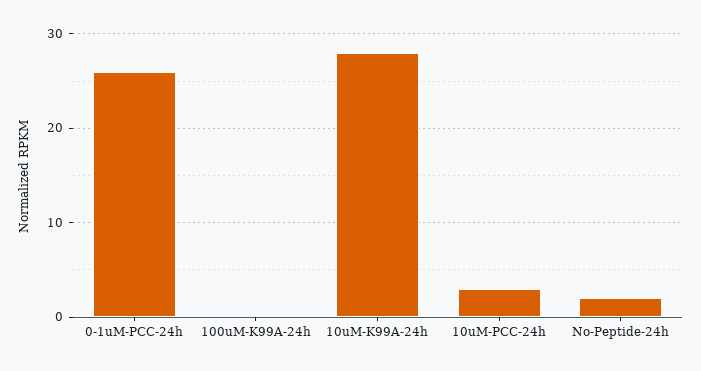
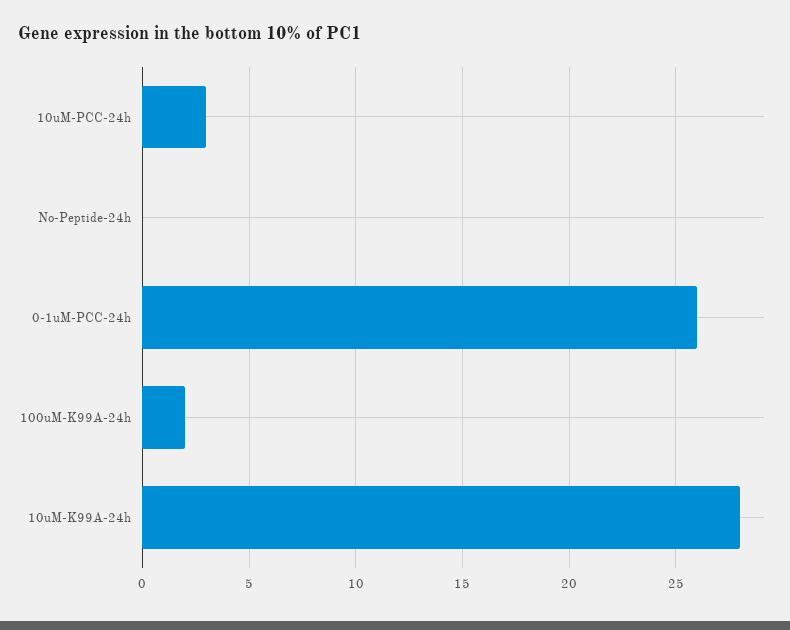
100uM-K99A-24h: 0 -> 2
No-Peptide-24h: 2 -> 0

